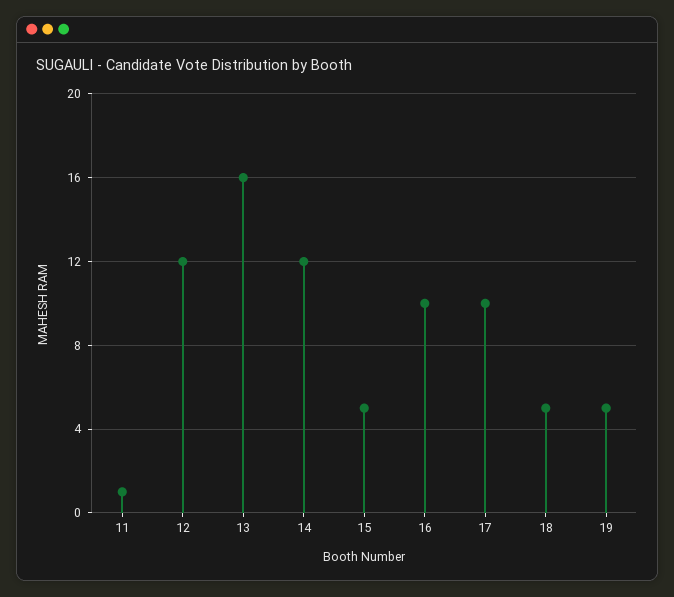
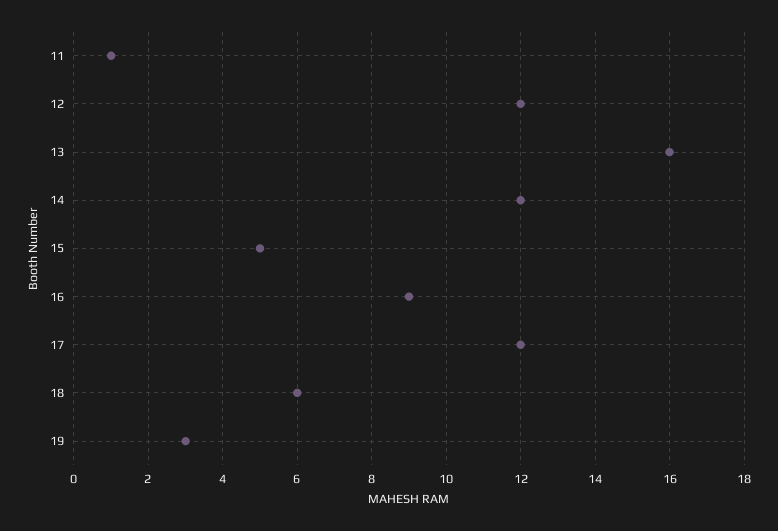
16: 10 -> 9
17: 10 -> 12
18: 5 -> 6
19: 5 -> 3

